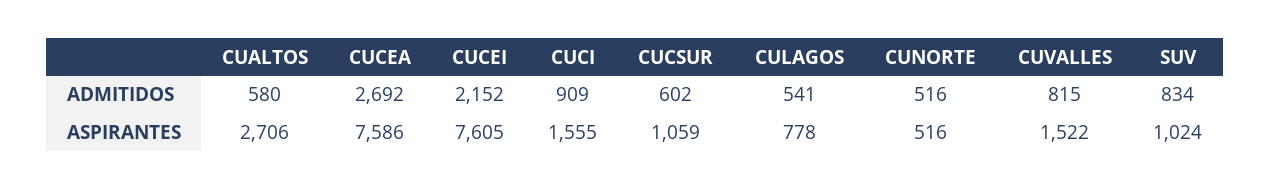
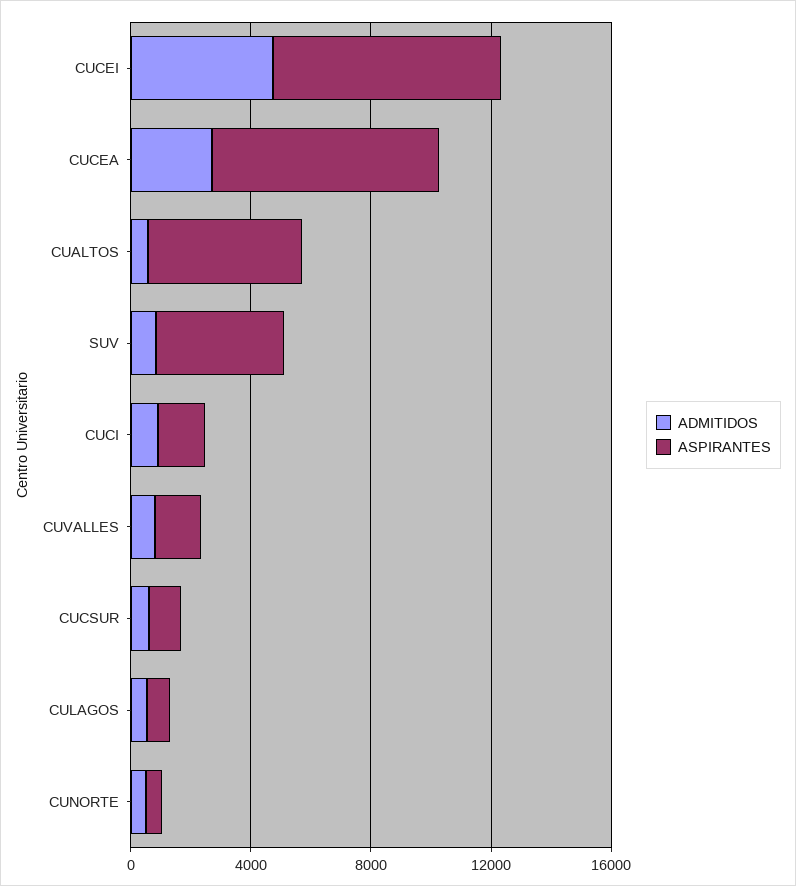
ADMITIDOS, CUCEI: 2152 -> 5000
ASPIRANTES, CUALTOS: 2706 -> 5000
ASPIRANTES, SUV: 1024 -> 4000

